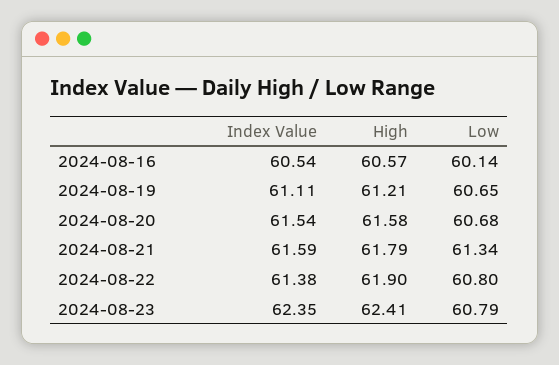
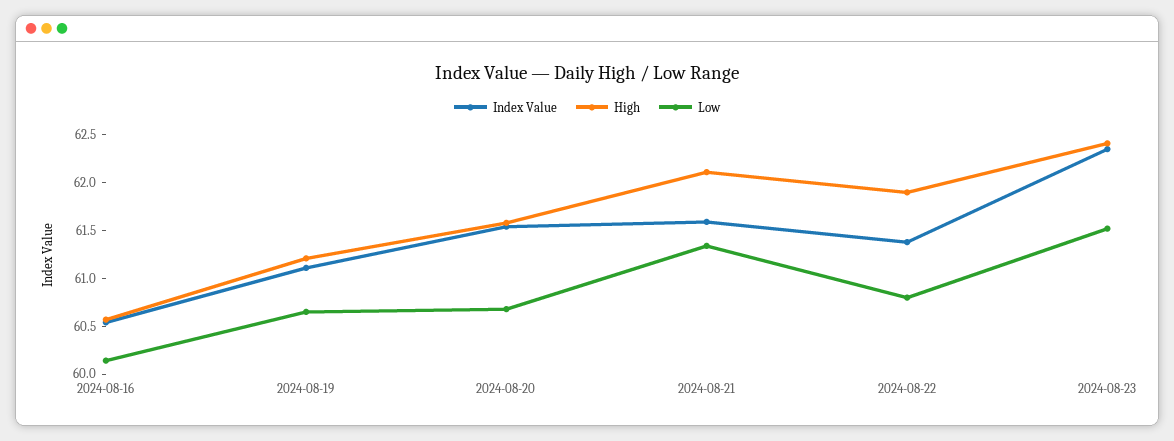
High, 2024-08-21: 61.79 -> 62.1
Low, 2024-08-23: 60.79 -> 61.5

